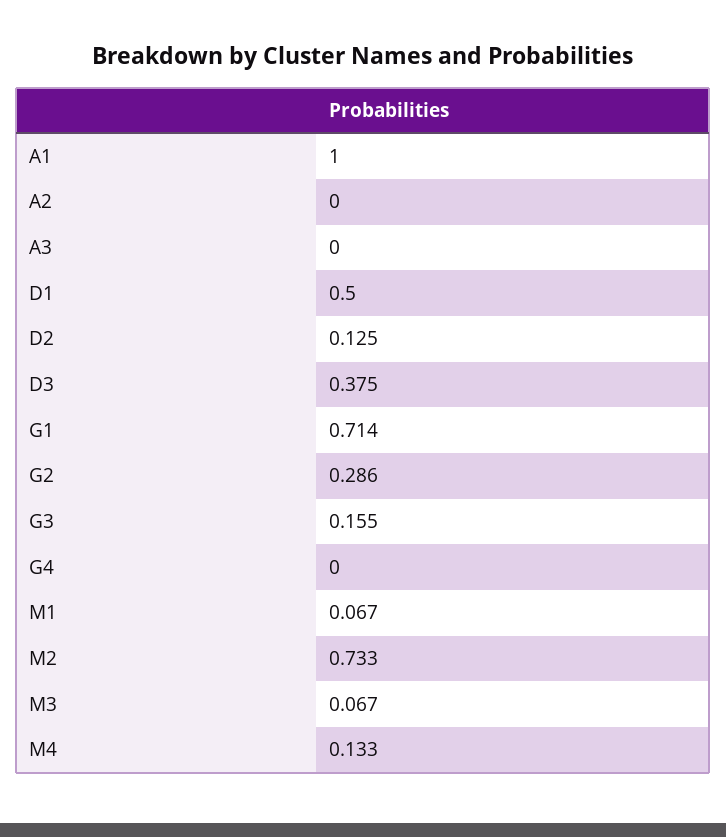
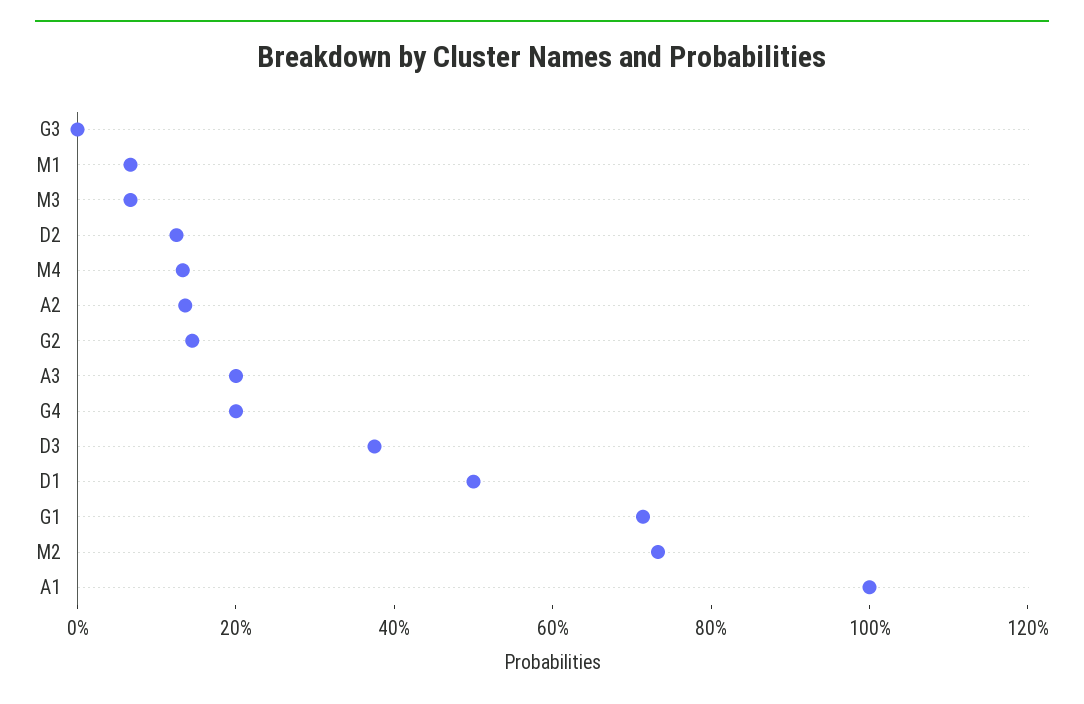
A2: 0 -> 0.15
A3: 0 -> 0.2
G2: 0.286 -> 0.15
G3: 0.155 -> 0
G4: 0 -> 0.2

